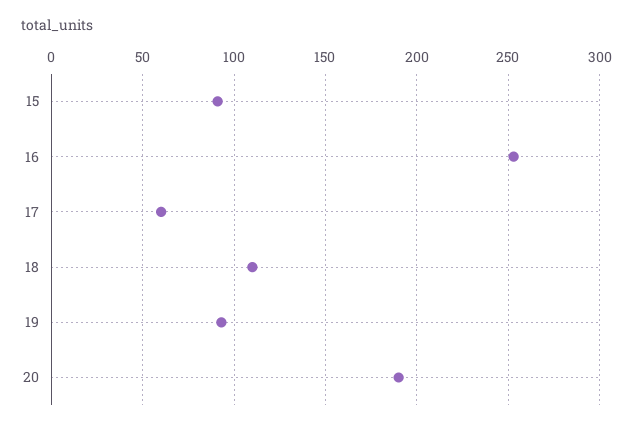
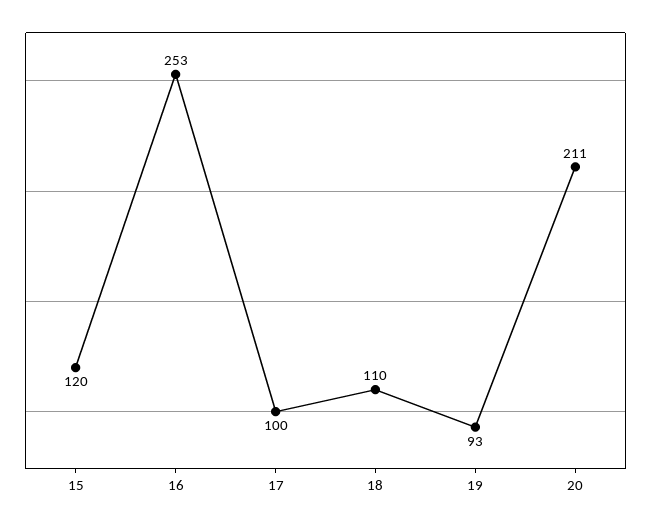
15: 90 -> 120
17: 60 -> 100
20: 190 -> 211

